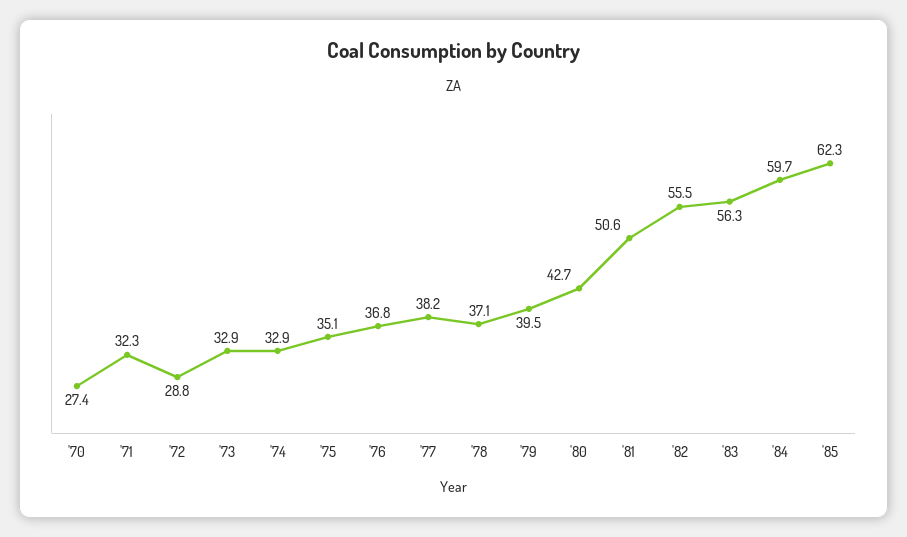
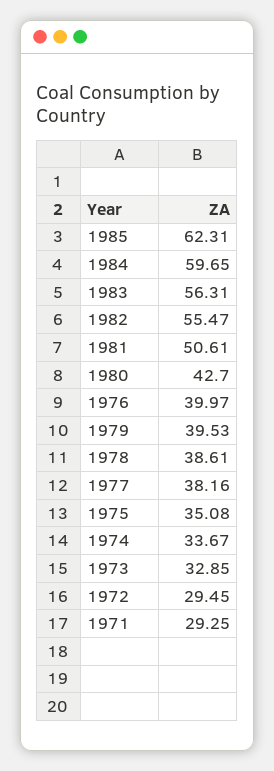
'70: 27.4 -> none
'71: 32.3 -> 29.25
'72: 28.8 -> 29.45
'74: 32.9 -> 33.67
'76: 36.8 -> 39.97
'78: 37.1 -> 38.61

